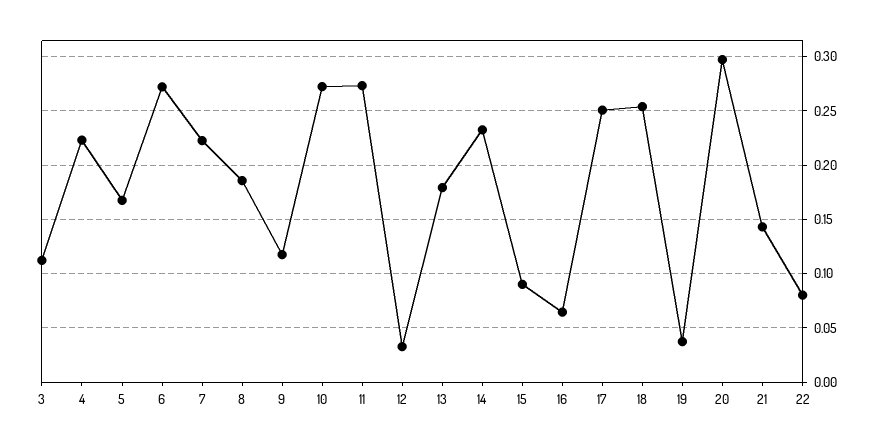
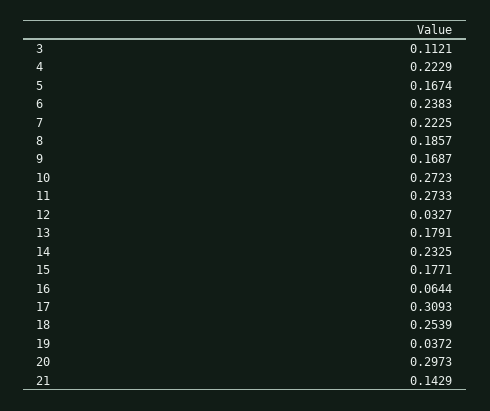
6: 0.27 -> 0.2383
9: 0.12 -> 0.1687
15: 0.09 -> 0.1771
17: 0.25 -> 0.3093
22: 0.08 -> none

